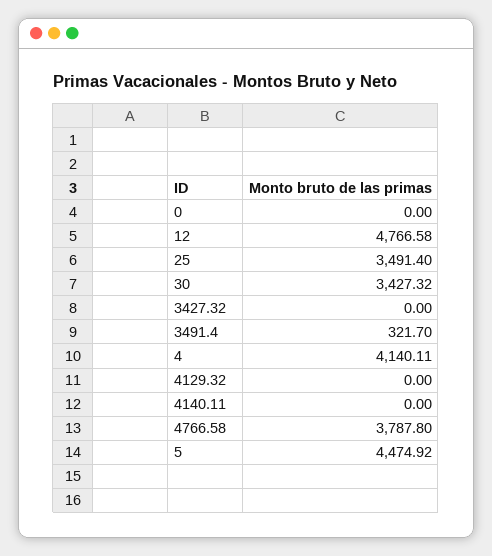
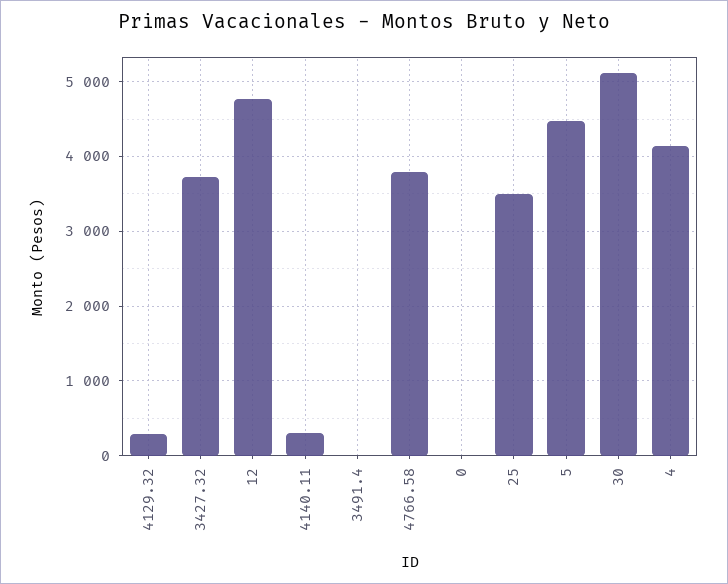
30: 3427.32 -> 5100
3427.32: 0 -> 3700
3491.4: 321.7 -> 0
4129.32: 0 -> 300
4140.11: 0 -> 300

